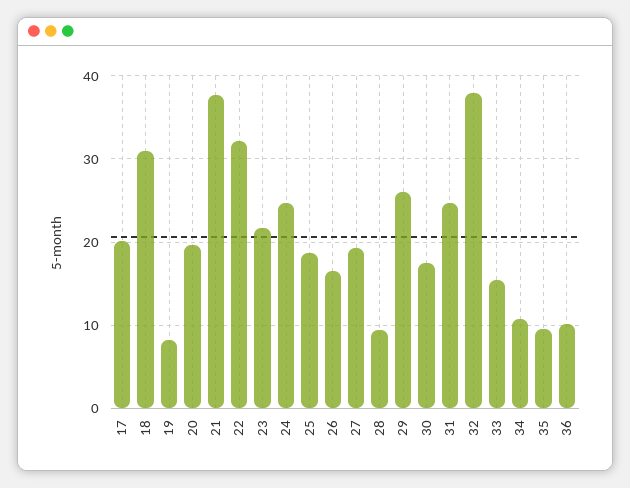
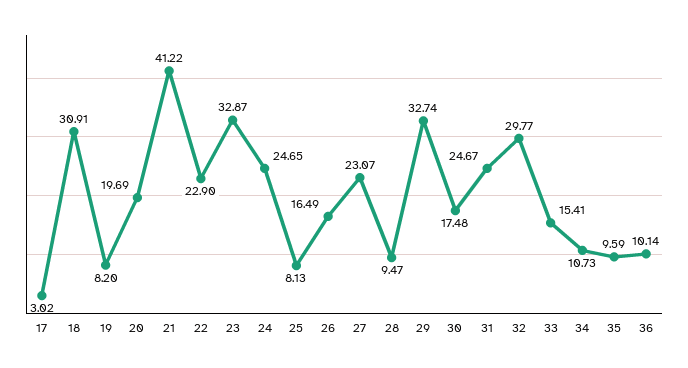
17: 20 -> 3.02
21: 38 -> 41.22
22: 32 -> 22.9
23: 22 -> 32.87
25: 19 -> 8.13
27: 19 -> 23.07
29: 26 -> 32.74
32: 38 -> 29.77

